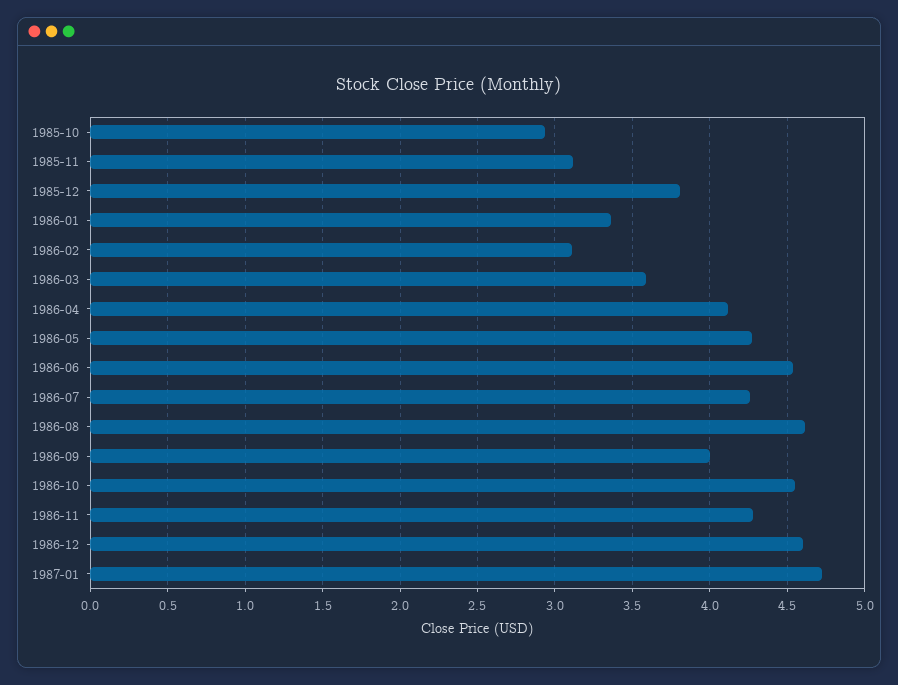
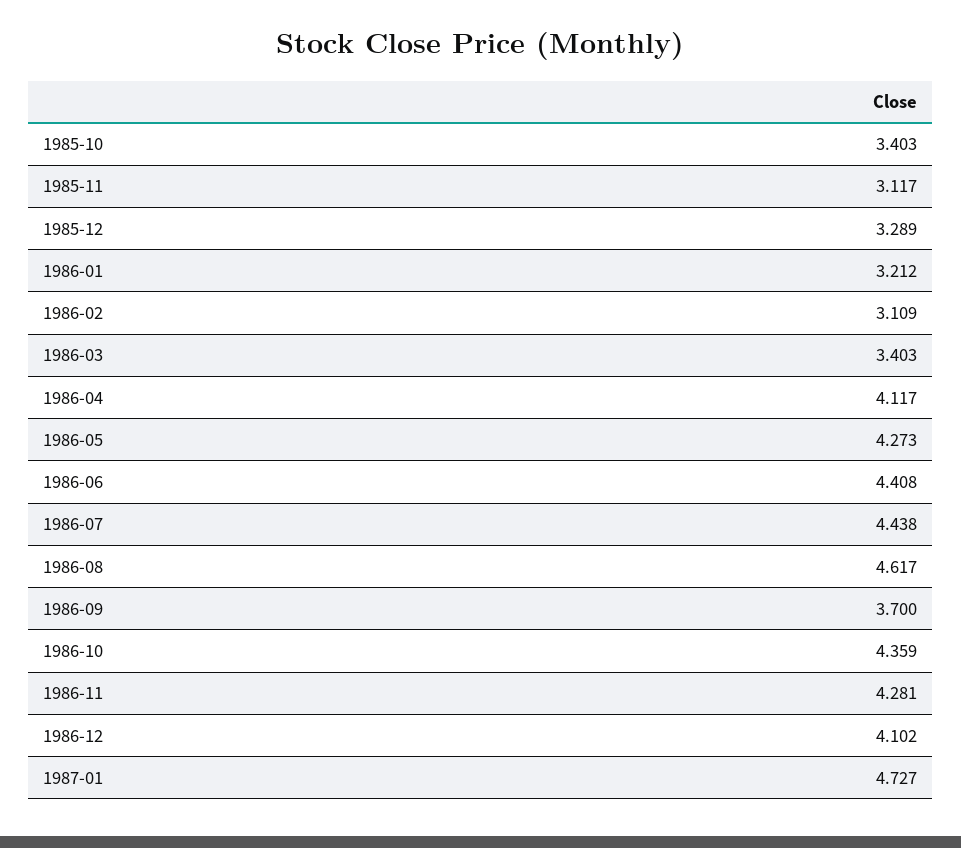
1985-10: 2.95 -> 3.403
1985-12: 3.8 -> 3.289
1986-01: 3.35 -> 3.212
1986-03: 3.6 -> 3.403
1986-06: 4.55 -> 4.408
1986-07: 4.25 -> 4.438
1986-09: 4 -> 3.7
1986-10: 4.55 -> 4.359
1986-12: 4.6 -> 4.102

